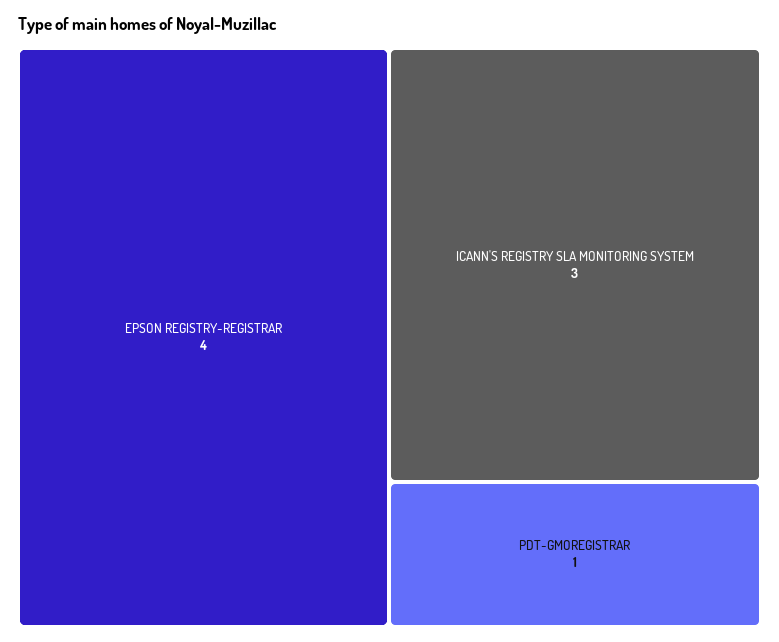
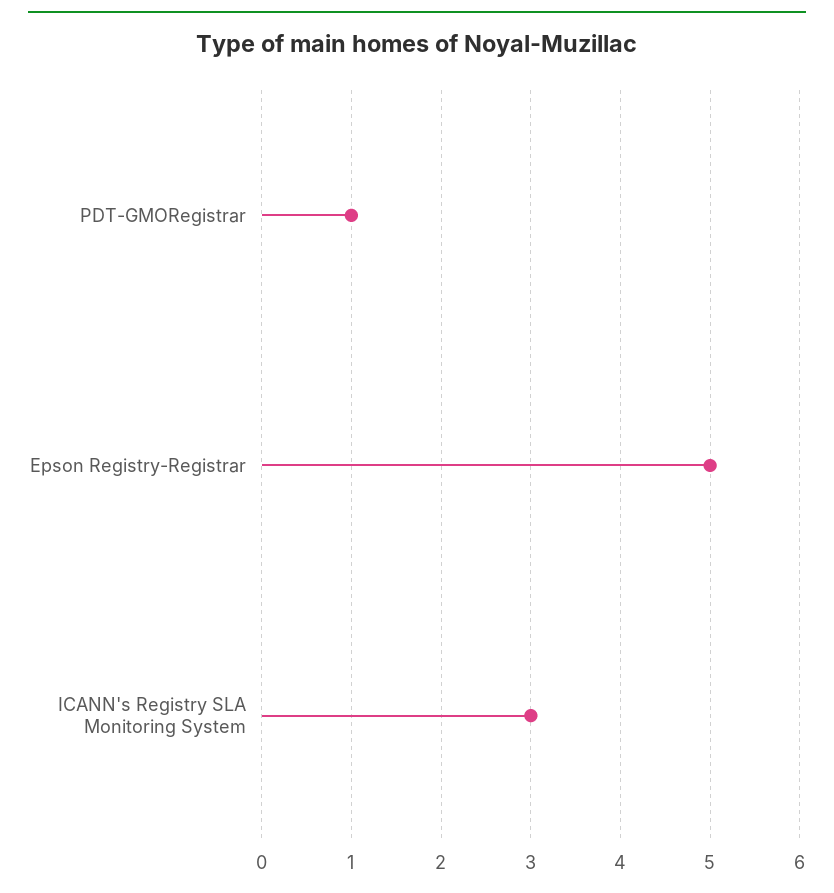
EPSON REGISTRY-REGISTRAR: 4 -> 5

